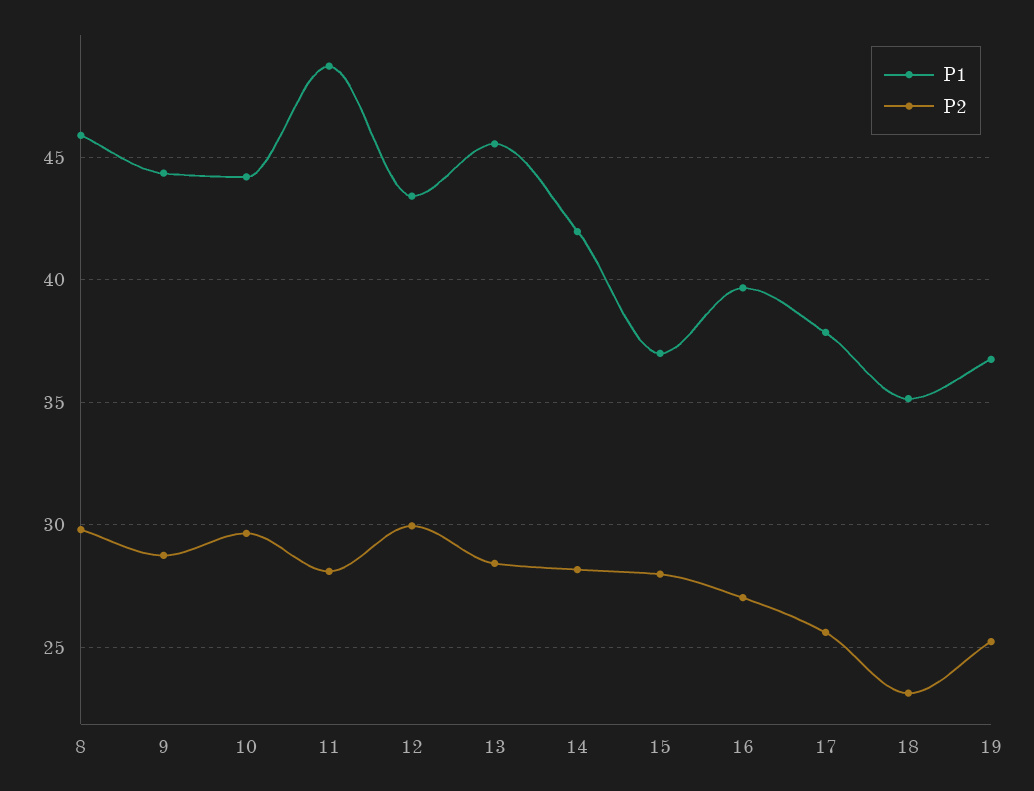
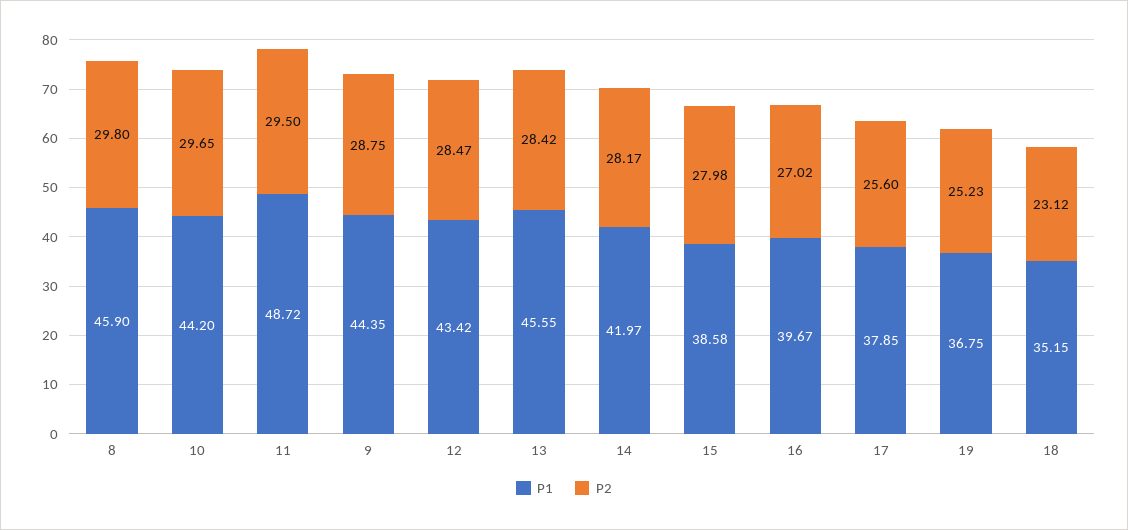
P2, 11: 28 -> 29.5
P2, 12: 30 -> 28.47
P1, 15: 37 -> 38.58

